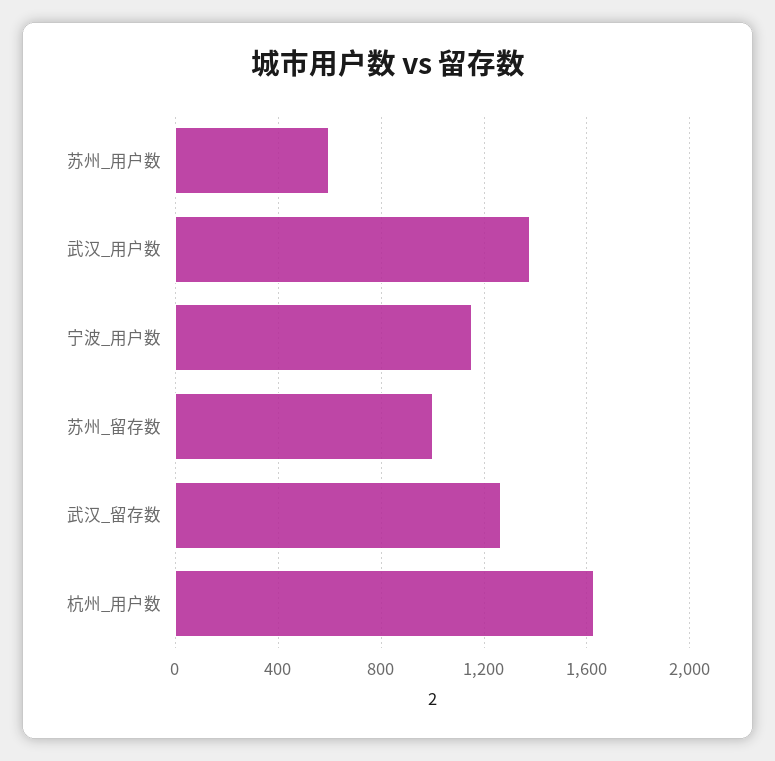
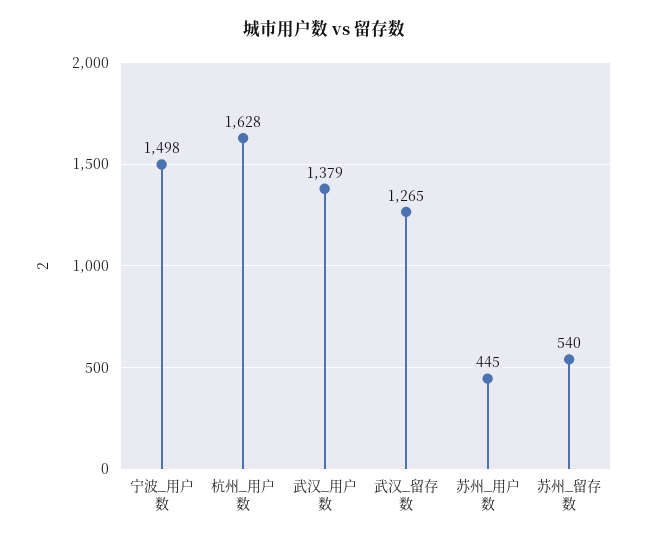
苏州_用户数: 600 -> 445
宁波_用户数: 1150 -> 1498
苏州_留存数: 1000 -> 540

